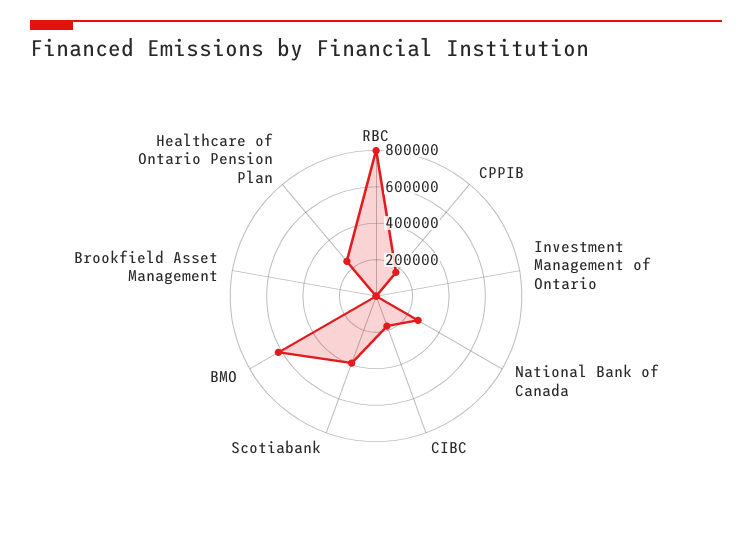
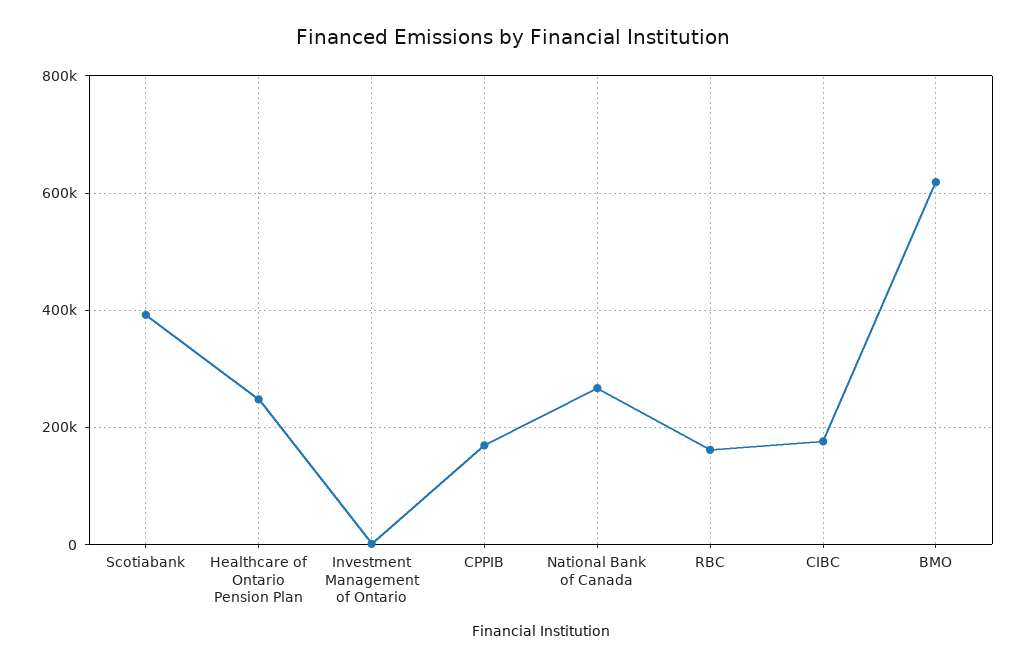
RBC: 800000 -> 160000
Brookfield Asset Management: 0 -> none

